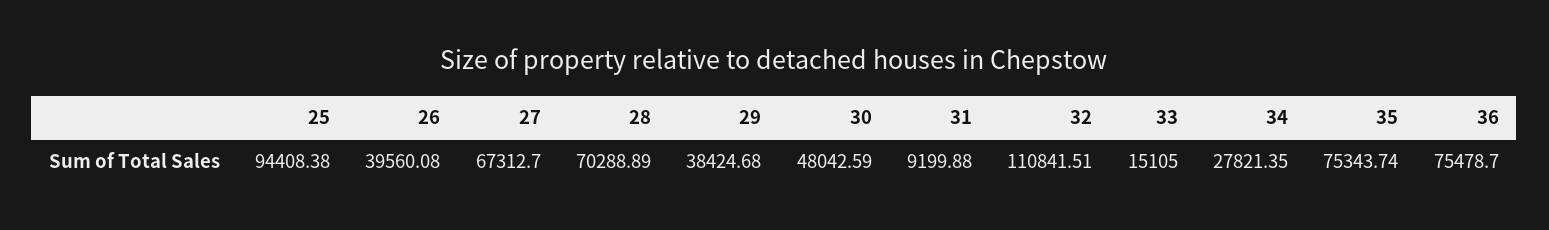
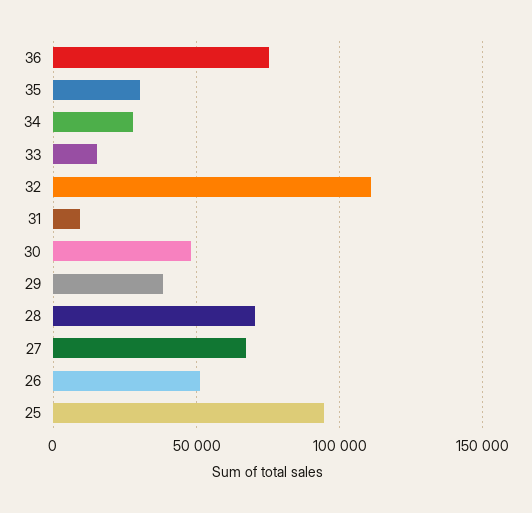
26: 39560.08 -> 50000
35: 75343.74 -> 30000

